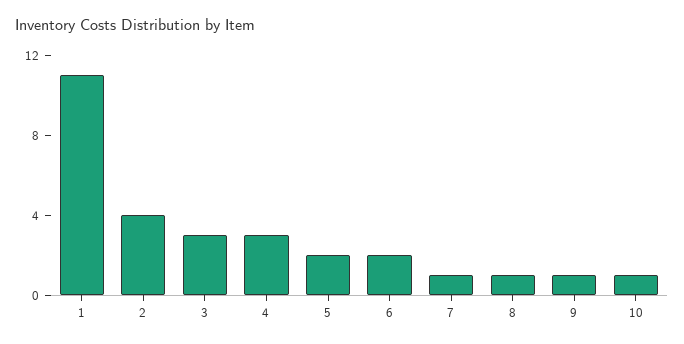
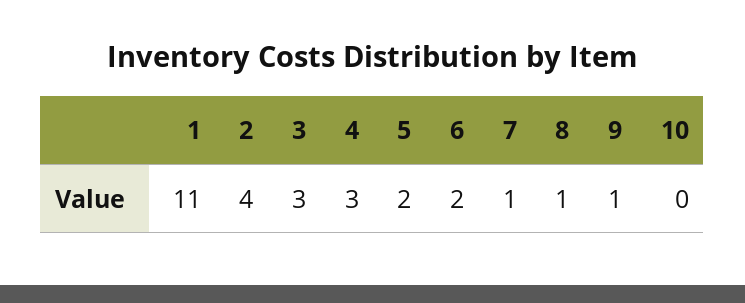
10: 1 -> 0

